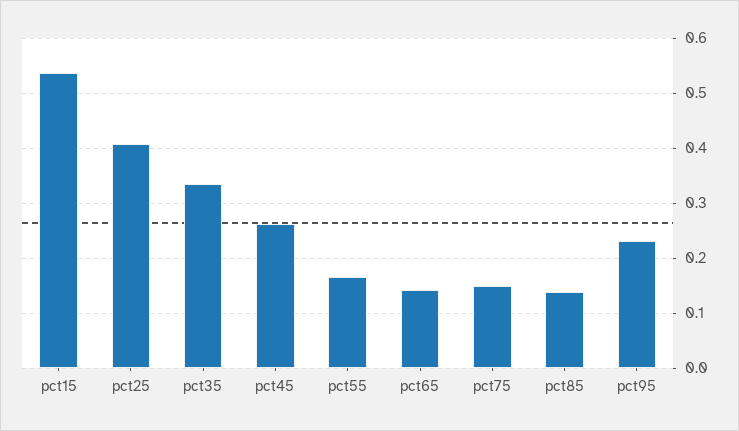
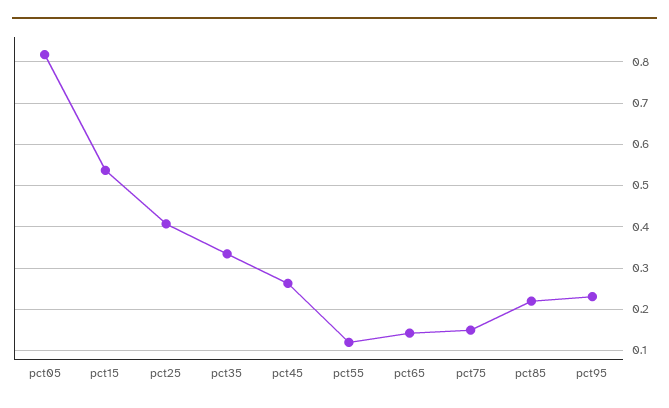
pct55: 0.16 -> 0.12
pct85: 0.14 -> 0.22
pct05: none -> 0.82

